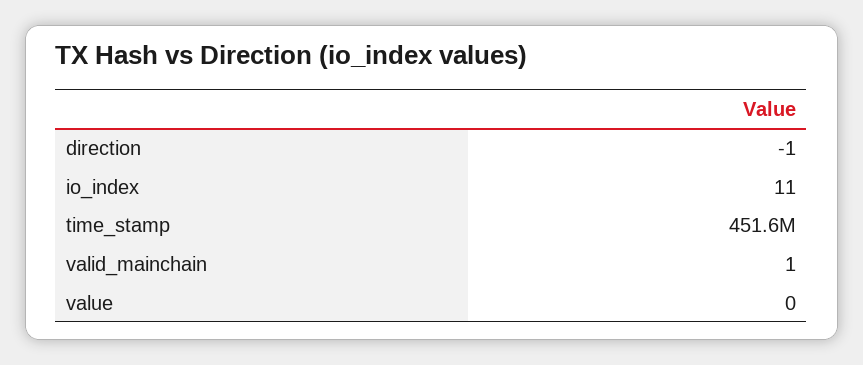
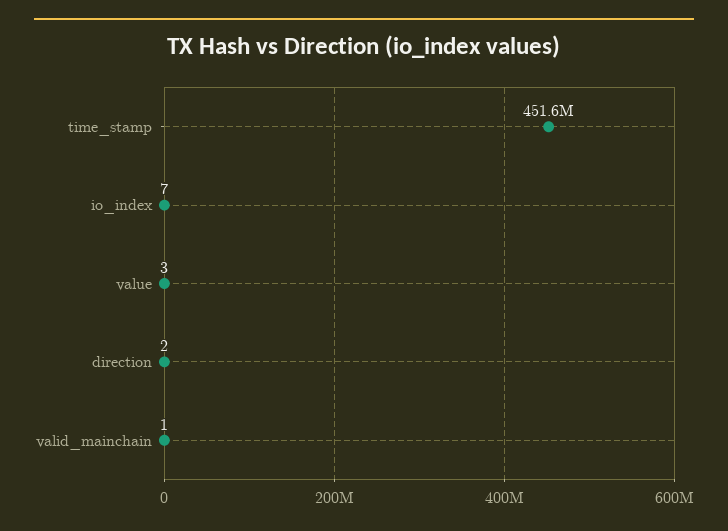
direction: -1 -> 2
io_index: 11 -> 7
value: 0 -> 3

